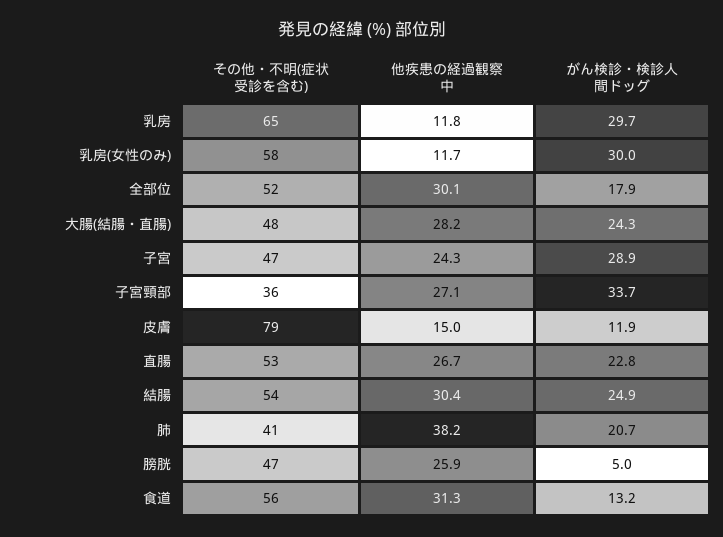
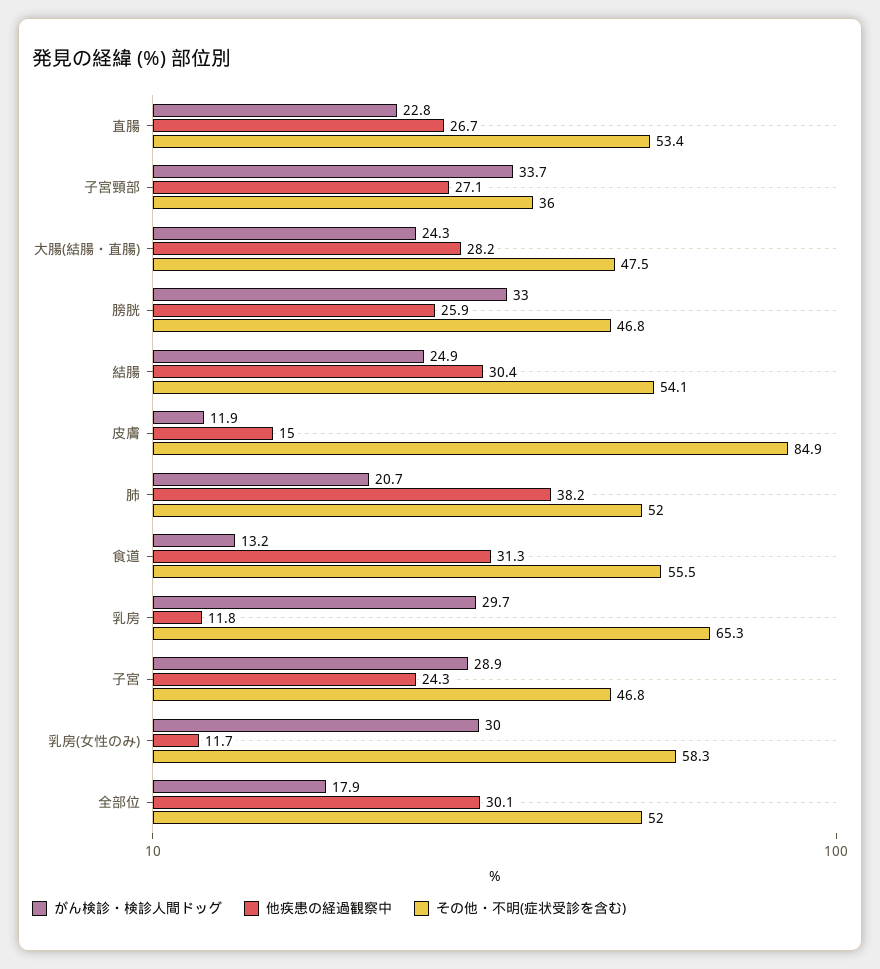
その他・不明(症状受診を含む), 皮膚: 79 -> 84.9
その他・不明(症状受診を含む), 肺: 41 -> 52
がん検診・検診人間ドッグ, 膀胱: 5 -> 33

